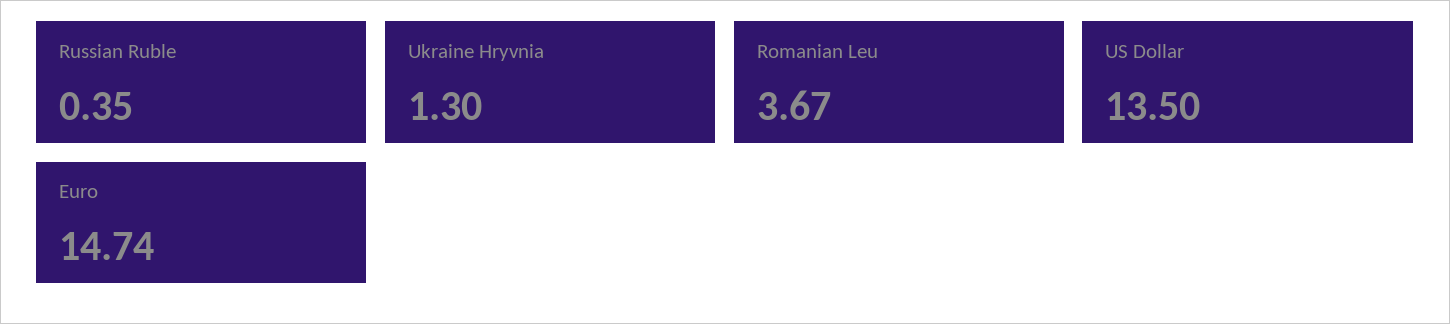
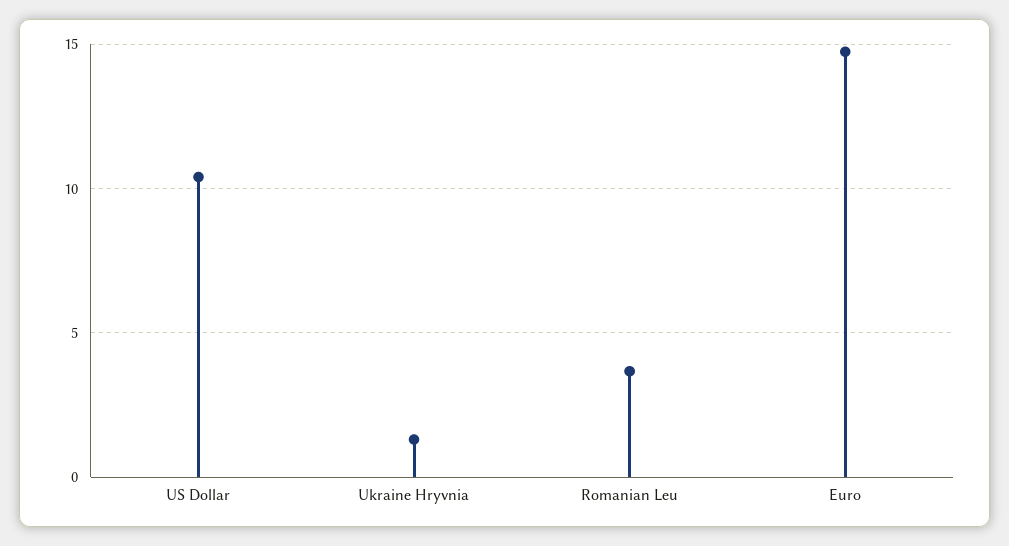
Russian Ruble: 0.35 -> none
US Dollar: 13.5 -> 10.5

